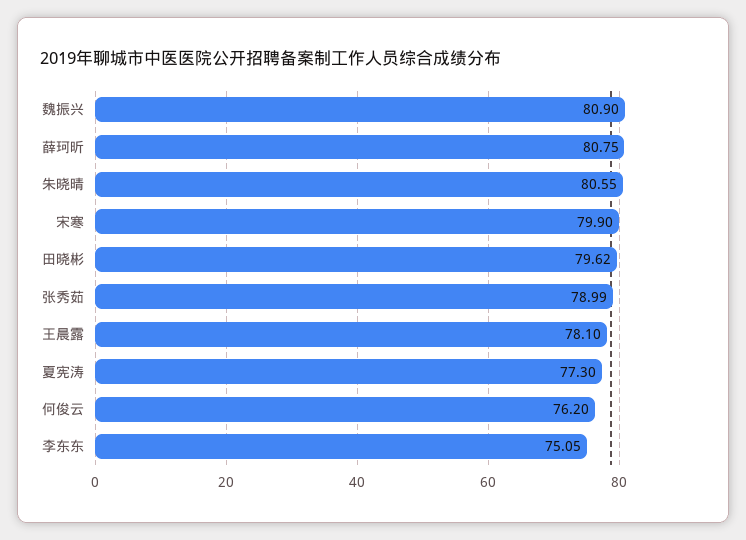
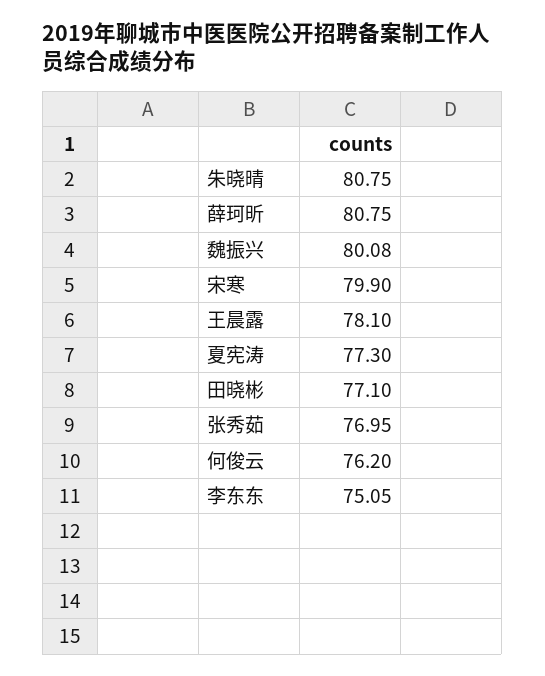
魏振兴: 80.9 -> 80.08
朱晓晴: 80.55 -> 80.75
田晓彬: 79.62 -> 77.1
张秀茹: 78.99 -> 76.95

